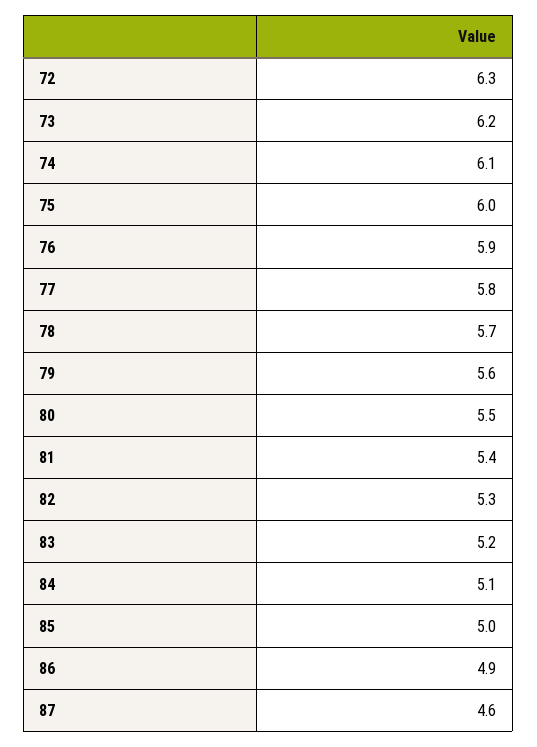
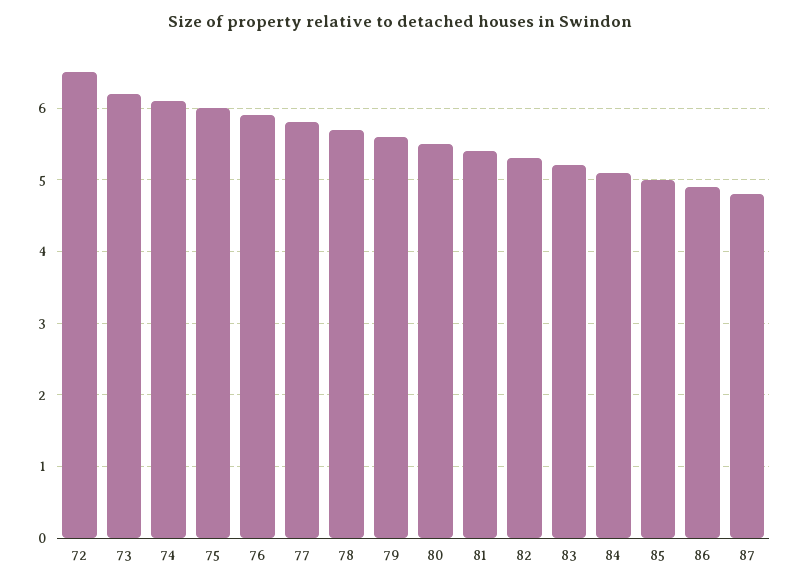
72: 6.3 -> 6.5
87: 4.6 -> 4.8

